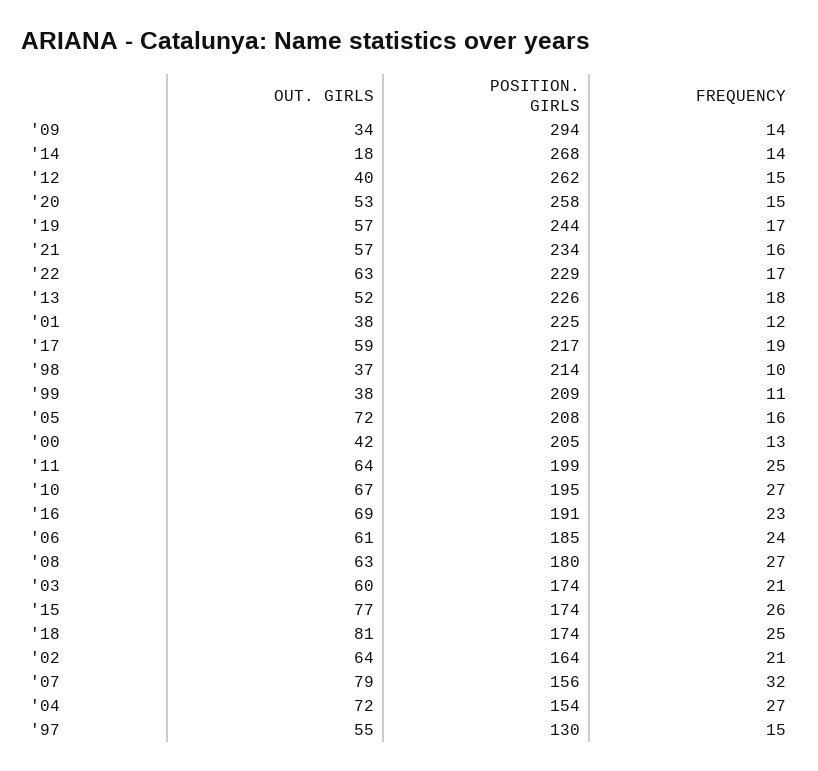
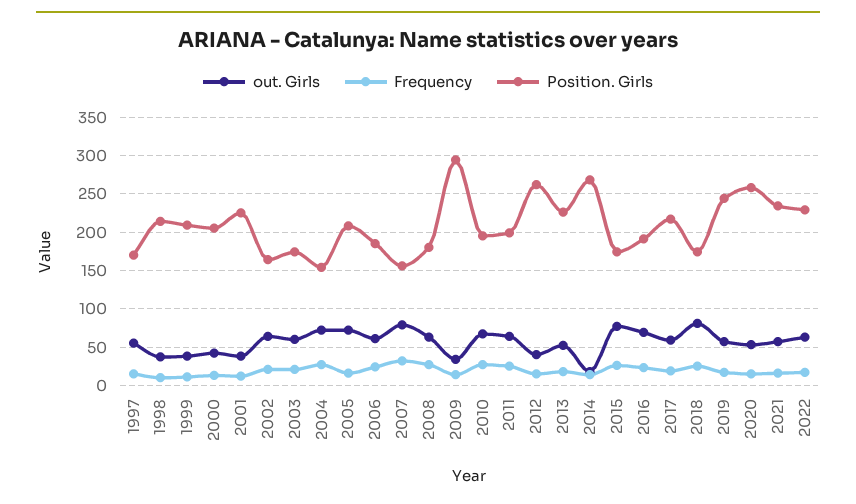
POSITION. GIRLS, '97: 130 -> 170

